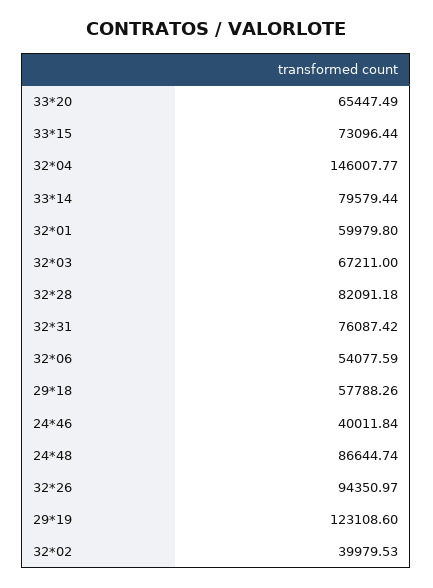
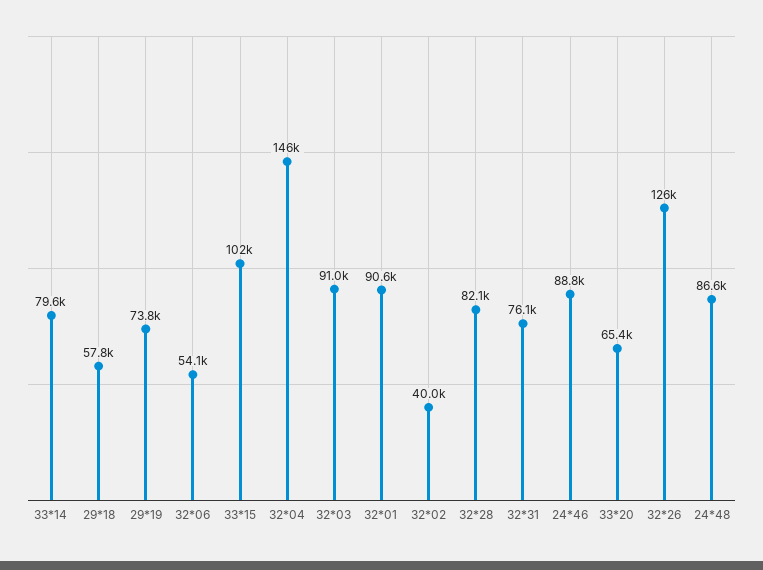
33*15: 73096.44 -> 102000
32*01: 59979.8 -> 90600
32*03: 67211 -> 91000
24*46: 40011.84 -> 88800
32*26: 94350.97 -> 126000
29*19: 123108.6 -> 73800

